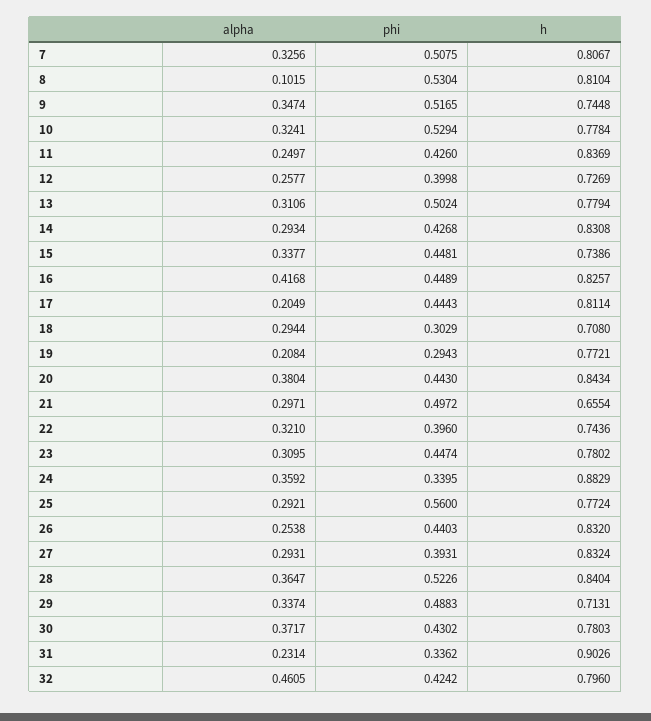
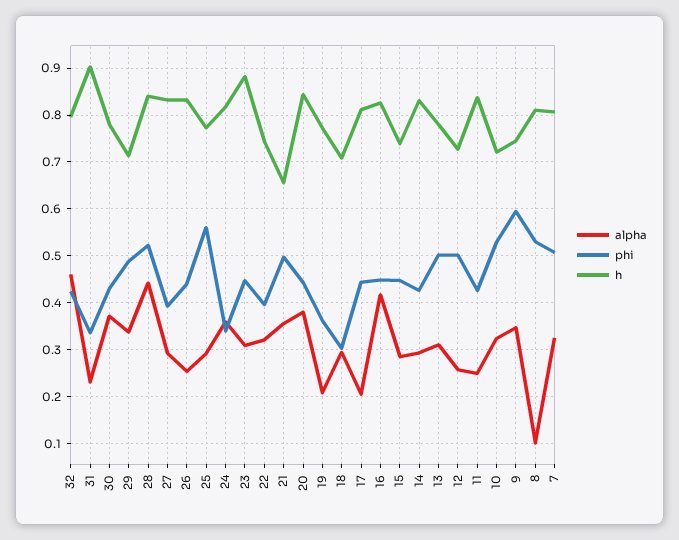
phi, 9: 0.5165 -> 0.6
h, 10: 0.7784 -> 0.72
phi, 12: 0.3998 -> 0.5
alpha, 15: 0.3377 -> 0.28
phi, 19: 0.2943 -> 0.36
alpha, 21: 0.2971 -> 0.36
h, 23: 0.7802 -> 0.88
h, 24: 0.8829 -> 0.82
alpha, 28: 0.3647 -> 0.44

